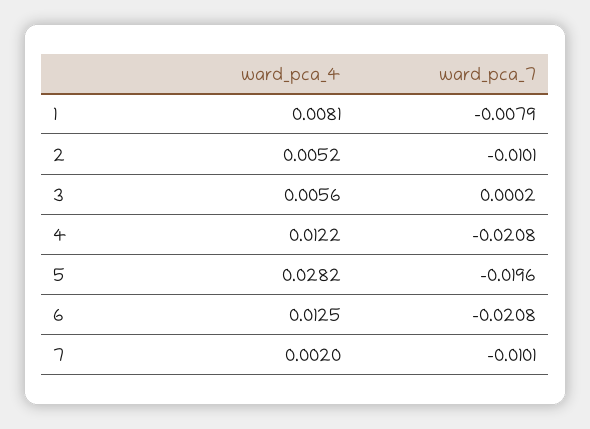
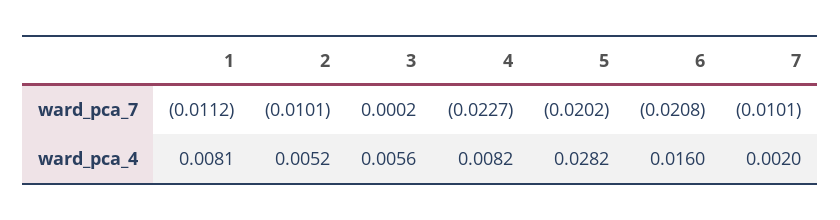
ward_pca_7, 1: -0.0079 -> -0.0112
ward_pca_4, 4: 0.0122 -> 0.0082
ward_pca_7, 4: -0.0208 -> -0.0227
ward_pca_7, 5: -0.0196 -> -0.0202
ward_pca_4, 6: 0.0125 -> 0.016

